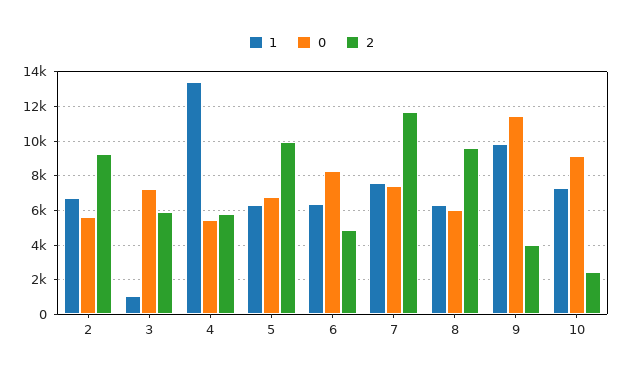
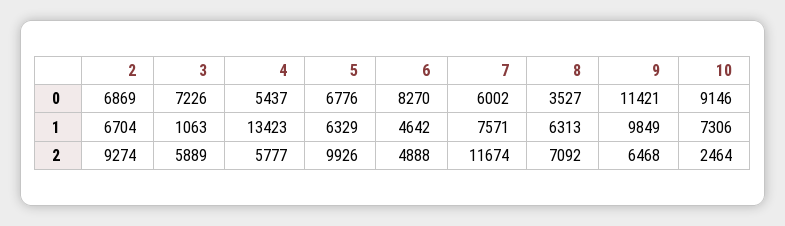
0, 2: 5500 -> 6869
1, 6: 6500 -> 4642
0, 7: 7500 -> 6002
0, 8: 6000 -> 3527
2, 8: 9500 -> 7092
2, 9: 4000 -> 6468

